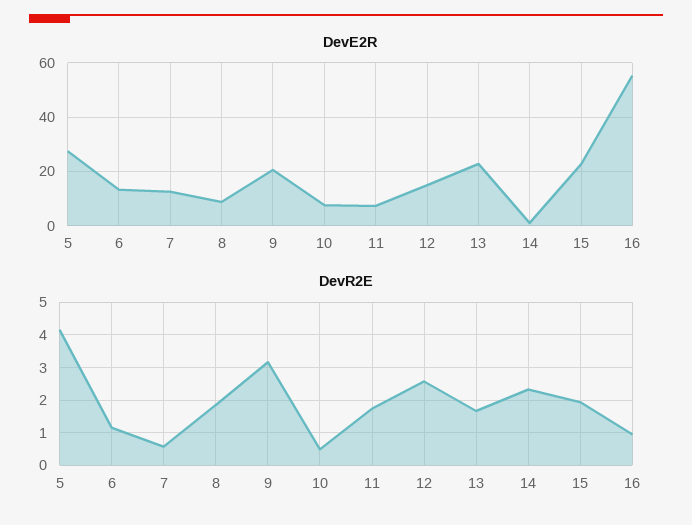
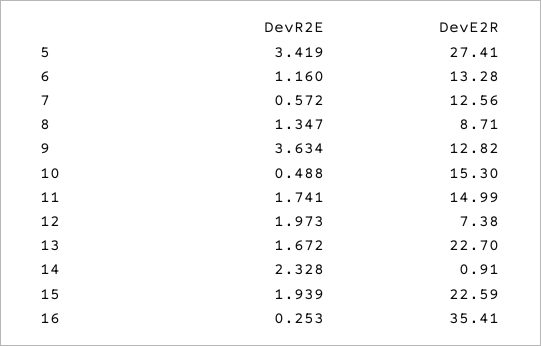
DevE2R, 9: 20 -> 12.82
DevE2R, 10: 7.5 -> 15.3
DevE2R, 11: 7.5 -> 14.99
DevE2R, 12: 15 -> 7.38
DevE2R, 16: 55 -> 35.41
DevR2E, 5: 4.2 -> 3.419
DevR2E, 8: 1.8 -> 1.347
DevR2E, 9: 3.2 -> 3.634
DevR2E, 12: 2.6 -> 1.973
DevR2E, 16: 1 -> 0.253

